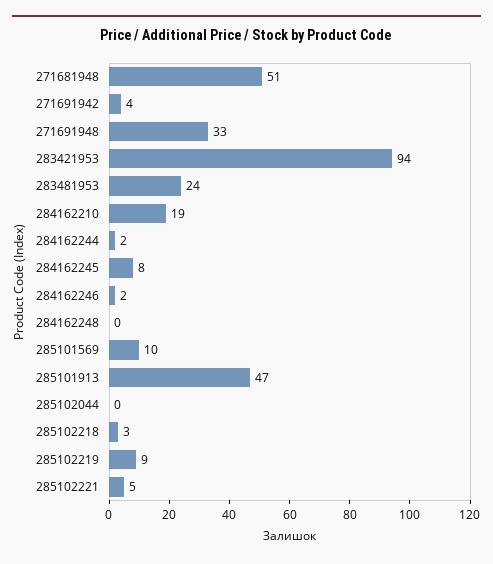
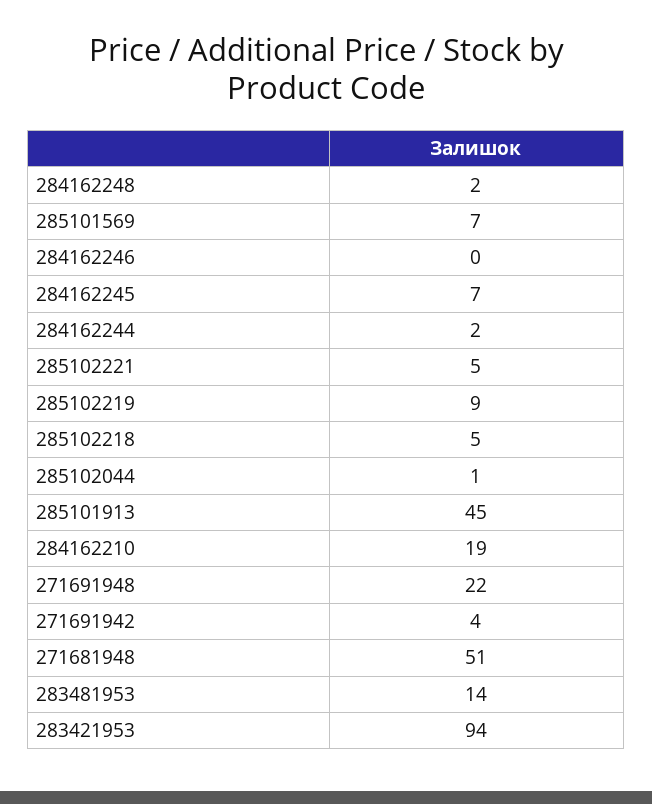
271691948: 33 -> 22
283481953: 24 -> 14
284162245: 8 -> 7
284162246: 2 -> 0
284162248: 0 -> 2
285101569: 10 -> 7
285101913: 47 -> 45
285102044: 0 -> 1
285102218: 3 -> 5

